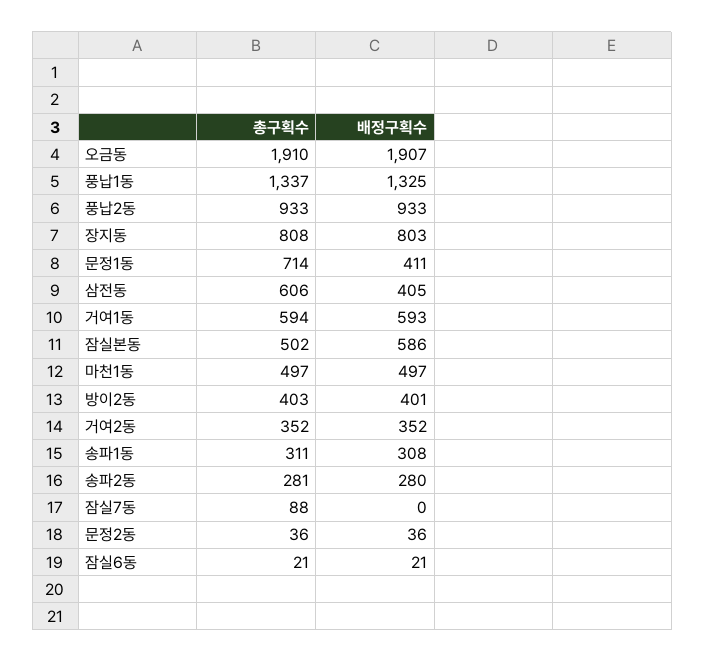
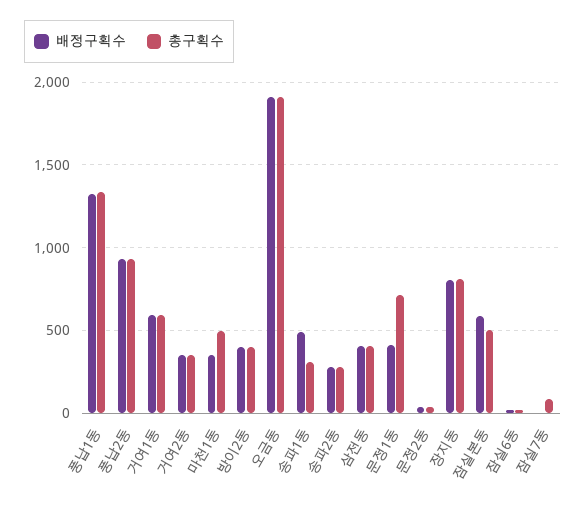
총구획수, 삼전동: 606 -> 400
배정구획수, 마천1동: 497 -> 350
배정구획수, 송파1동: 308 -> 500

